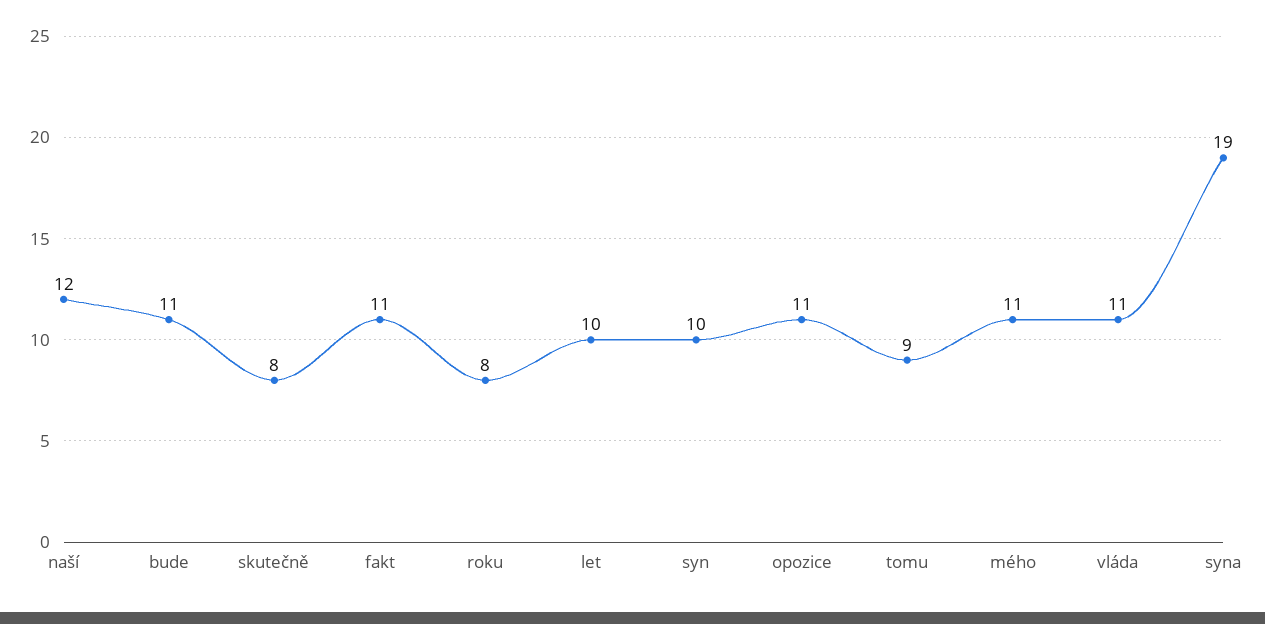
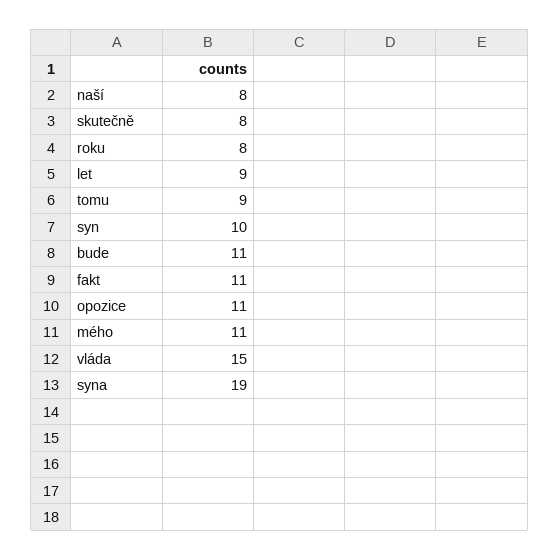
naší: 12 -> 8
let: 10 -> 9
vláda: 11 -> 15

